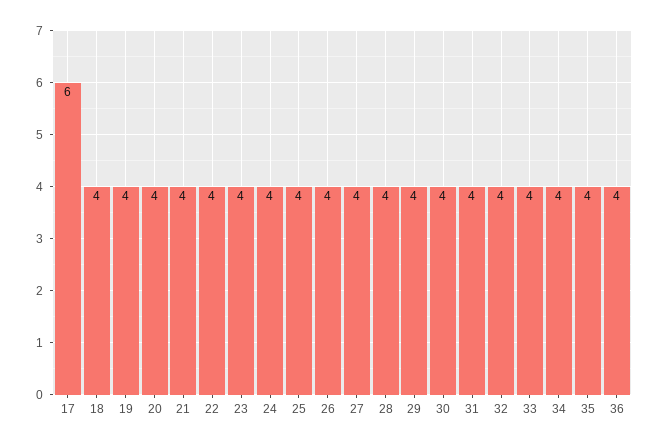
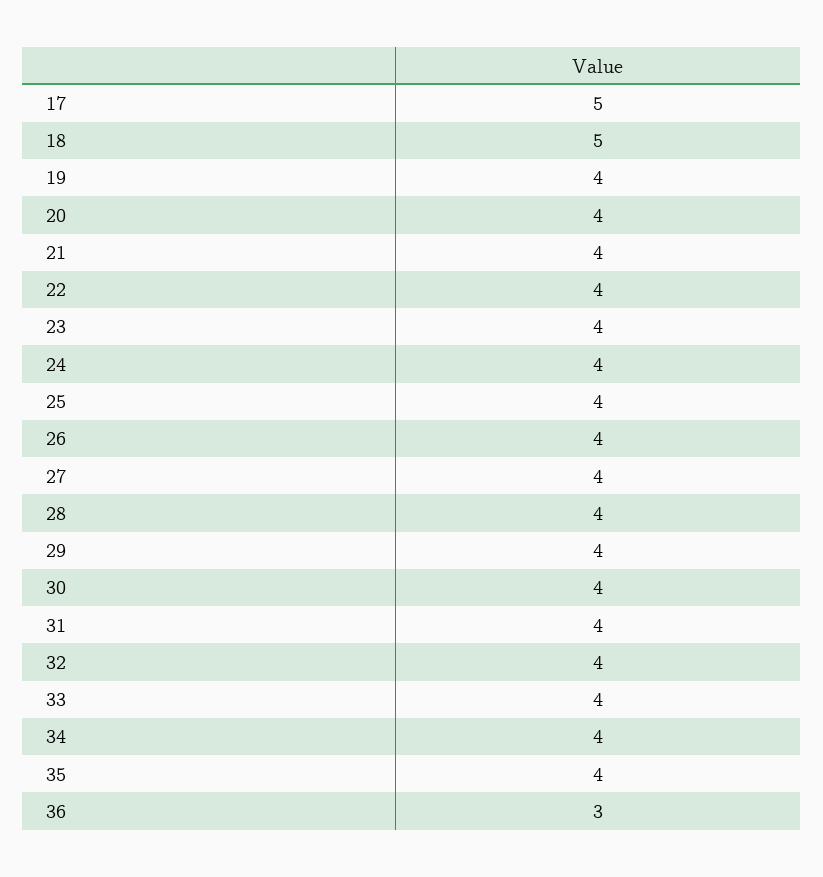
17: 6 -> 5
18: 4 -> 5
36: 4 -> 3

